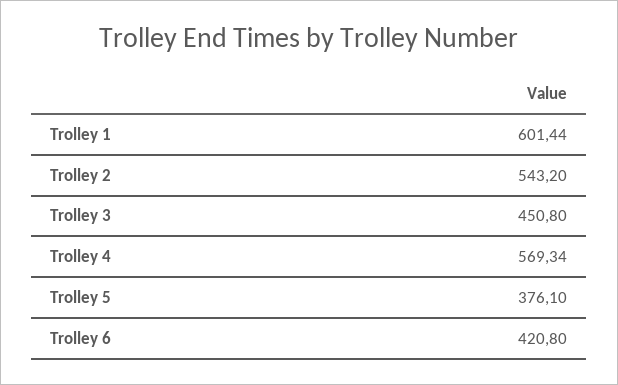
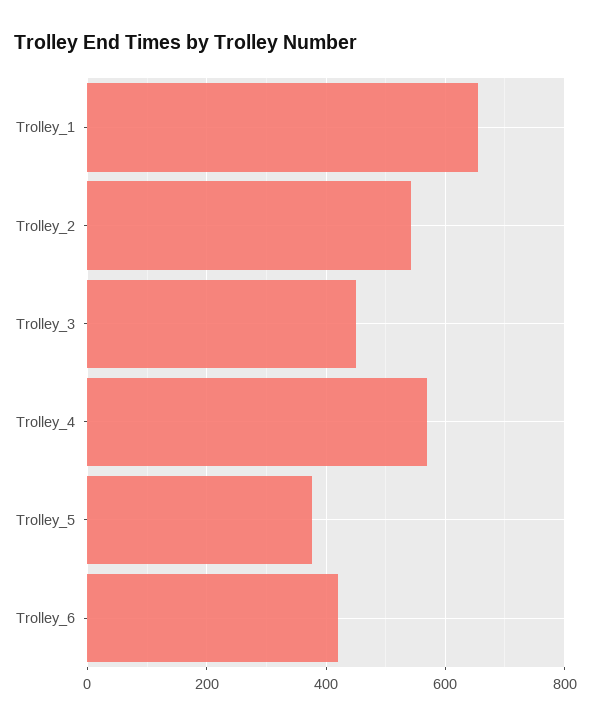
Trolley 1: 601.44 -> 660

